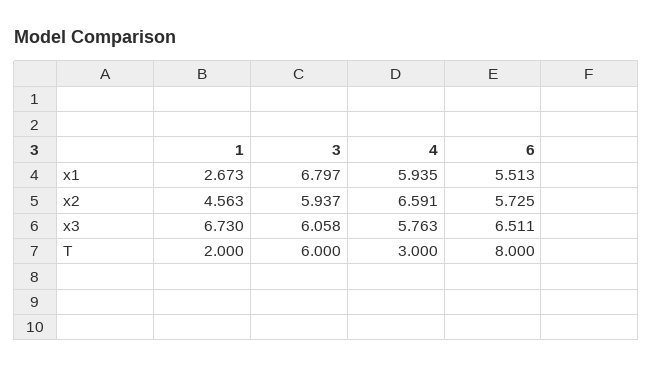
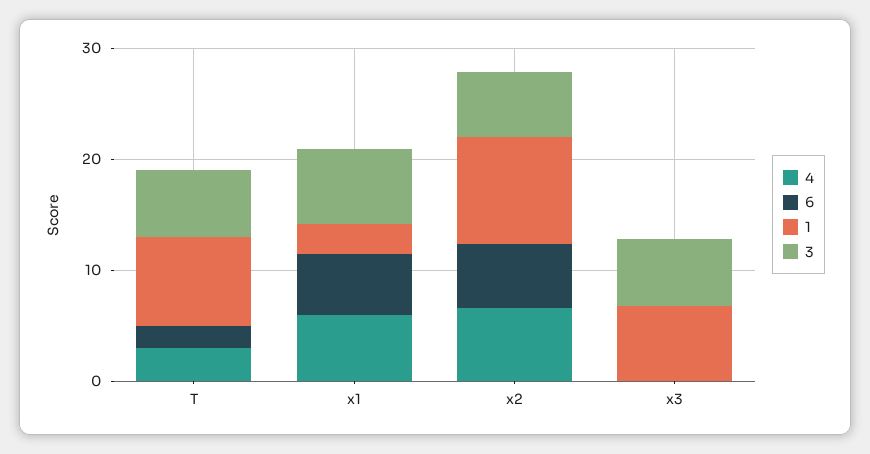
1, x2: 4.563 -> 10
4, x3: 5.763 -> 0
6, x3: 6.511 -> 0
1, T: 2 -> 8
6, T: 8 -> 2

